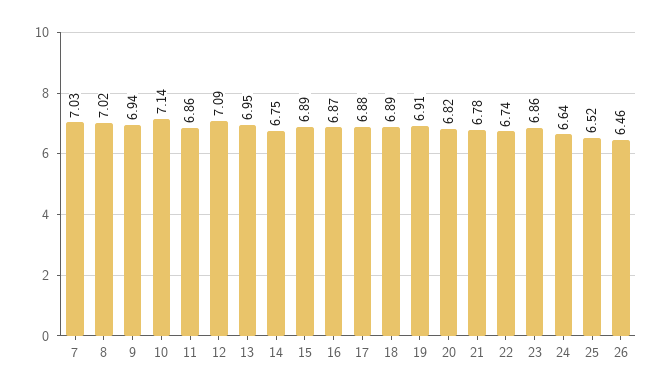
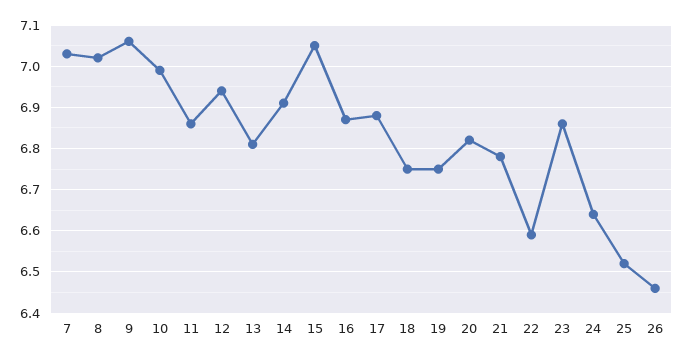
9: 6.94 -> 7.05
10: 7.14 -> 7
12: 7.09 -> 6.95
13: 6.95 -> 6.8
14: 6.75 -> 6.9
15: 6.89 -> 7.05
18: 6.89 -> 6.75
19: 6.91 -> 6.75
22: 6.74 -> 6.6

